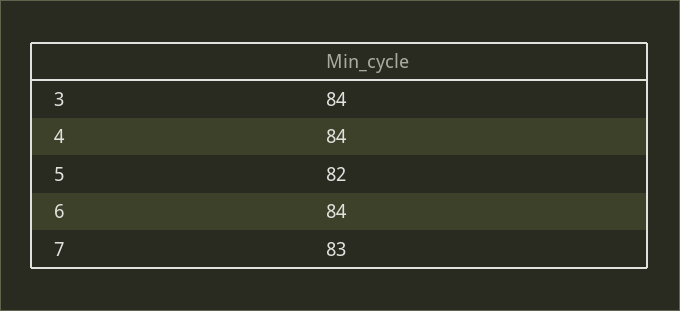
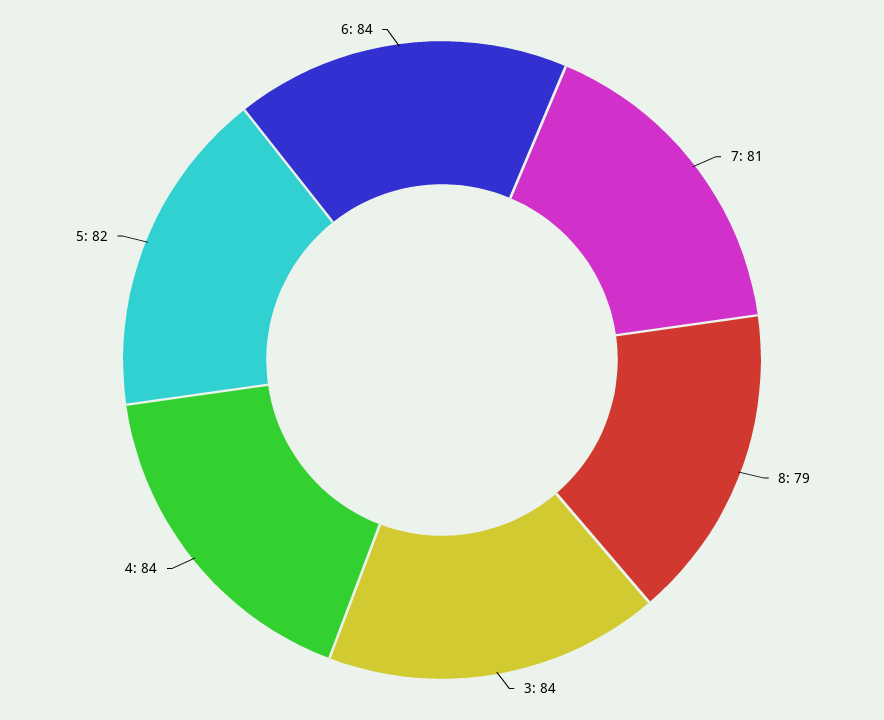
7: 83 -> 81
8: none -> 79

